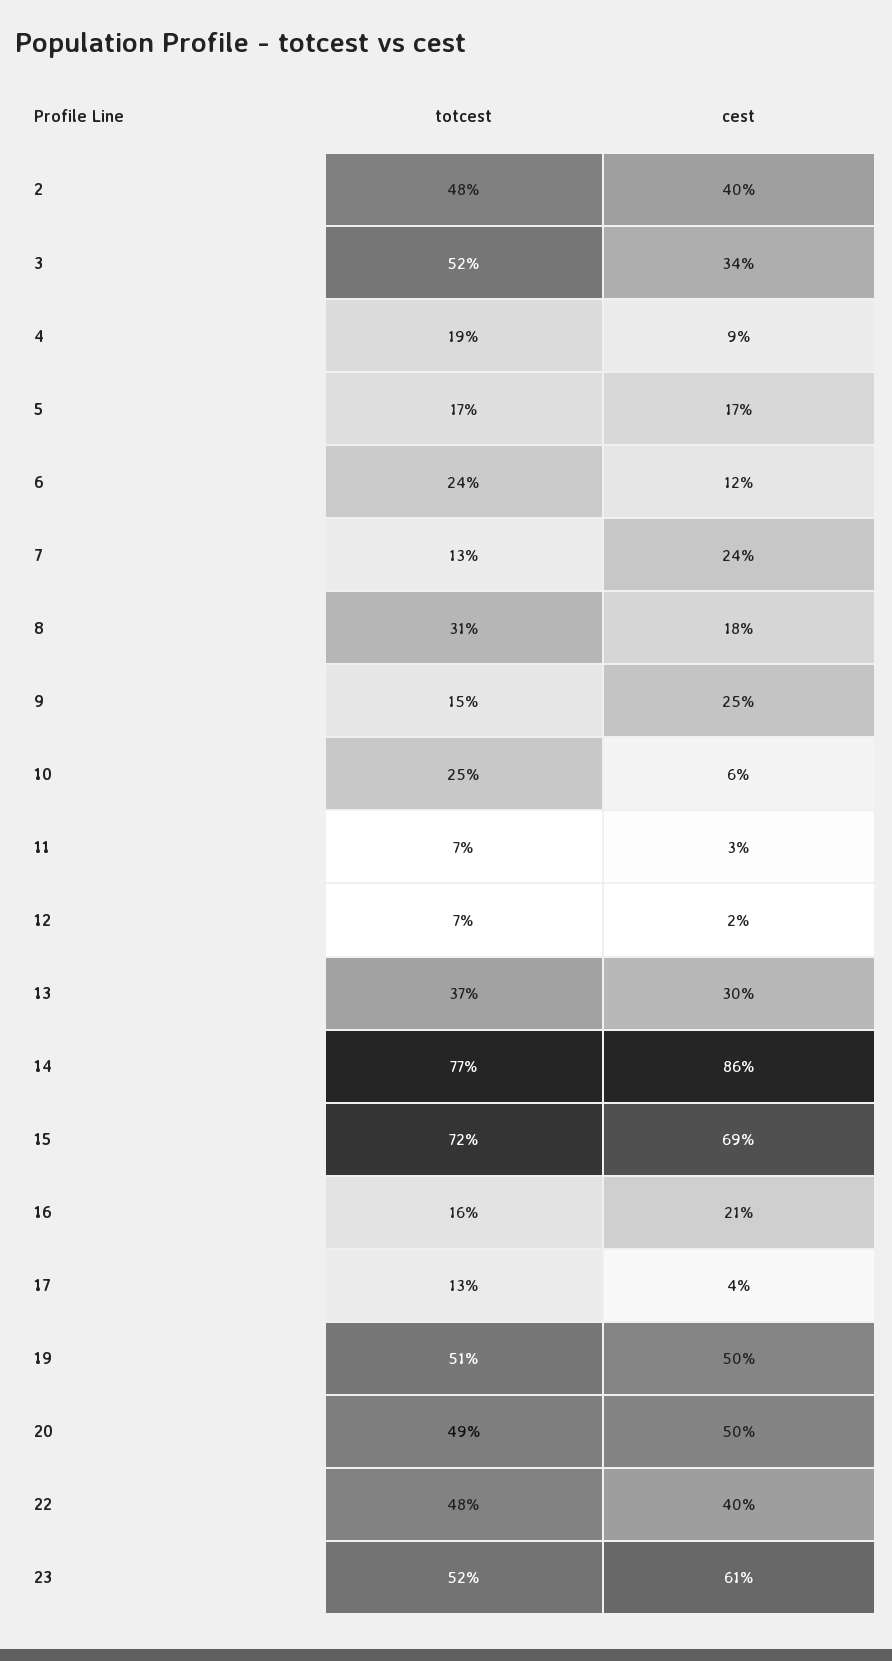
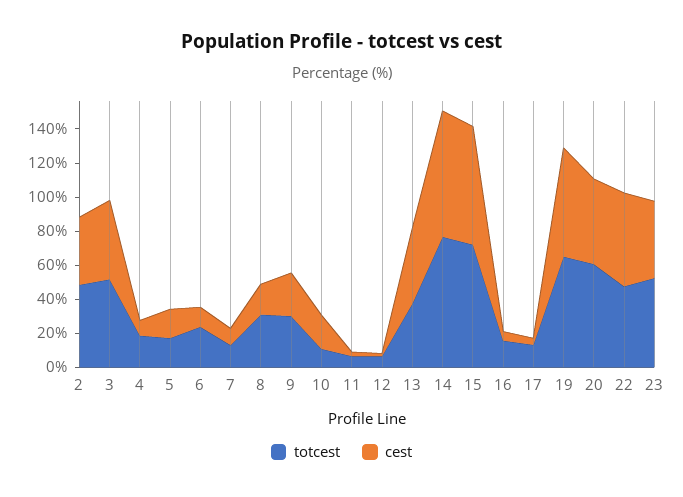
cest, 3: 34 -> 45
cest, 7: 24 -> 10
totcest, 9: 15 -> 30
totcest, 10: 25 -> 10
cest, 10: 6 -> 20
cest, 13: 30 -> 45
cest, 14: 86 -> 75
cest, 16: 21 -> 5
totcest, 19: 51 -> 65
cest, 19: 50 -> 65
totcest, 20: 49 -> 60
cest, 22: 40 -> 55
cest, 23: 61 -> 45

